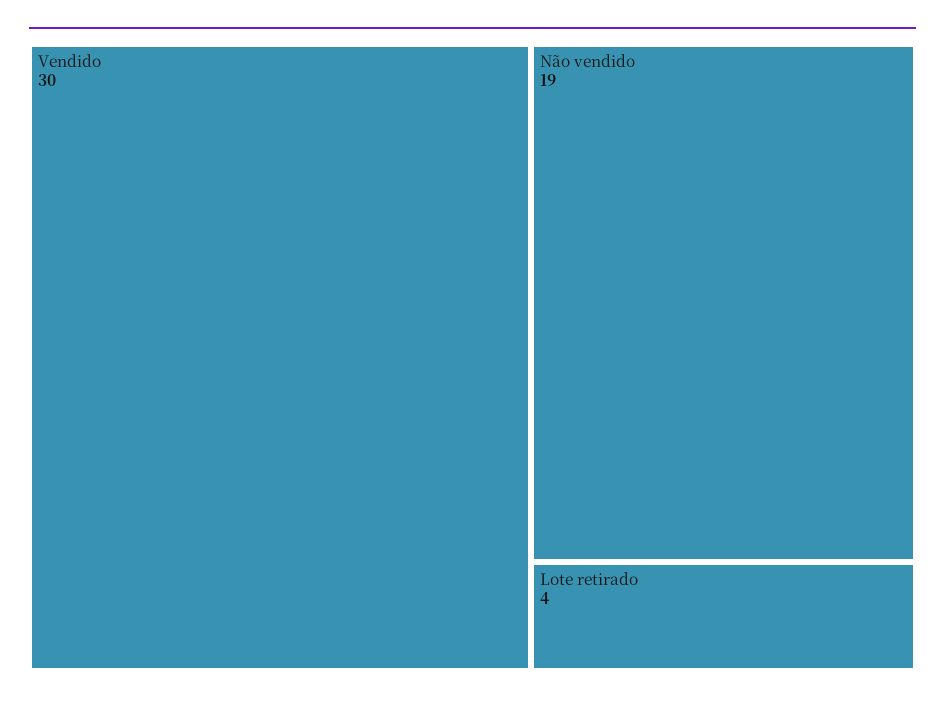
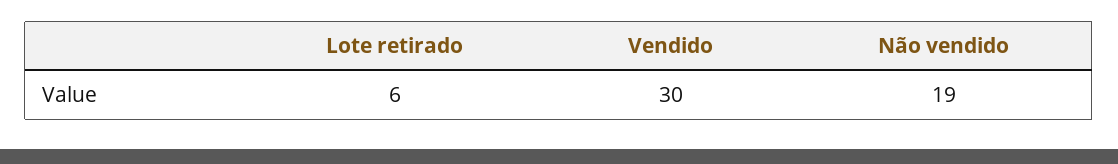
Lote retirado: 4 -> 6

